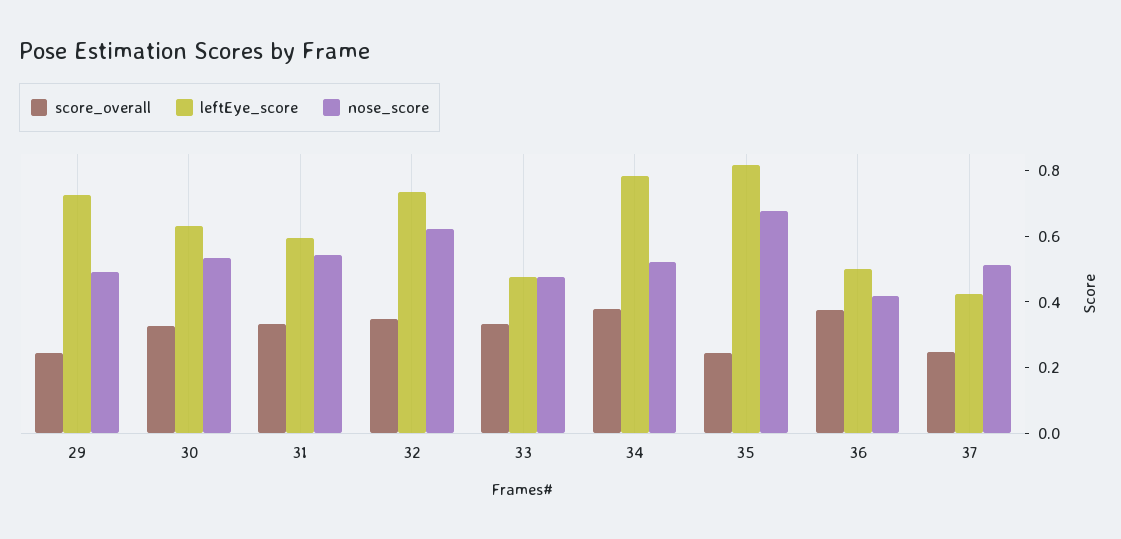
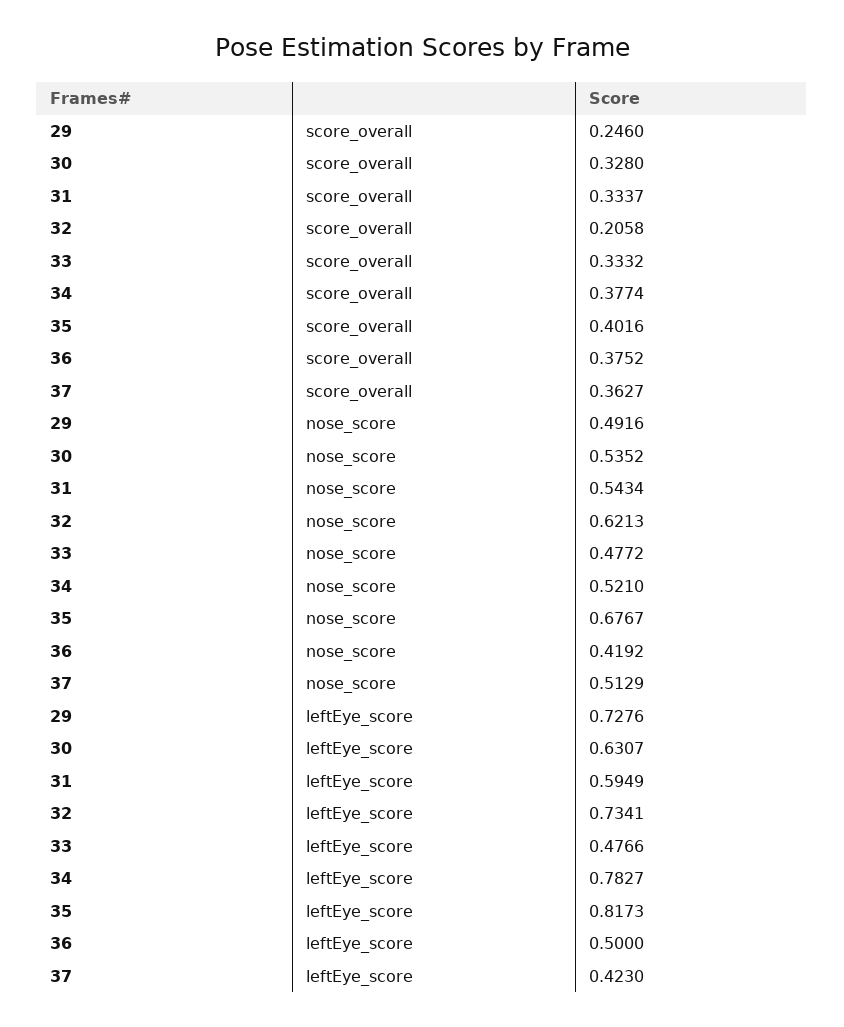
score_overall, 32: 0.35 -> 0.2058
score_overall, 35: 0.25 -> 0.4016
score_overall, 37: 0.25 -> 0.3627

